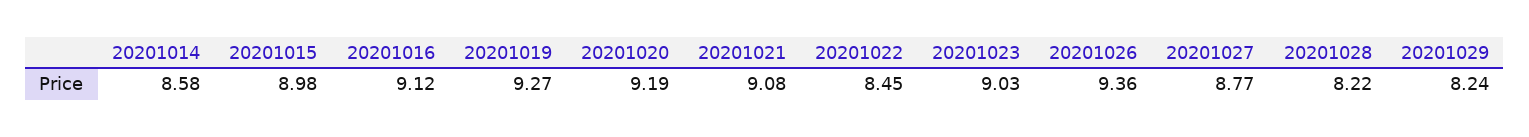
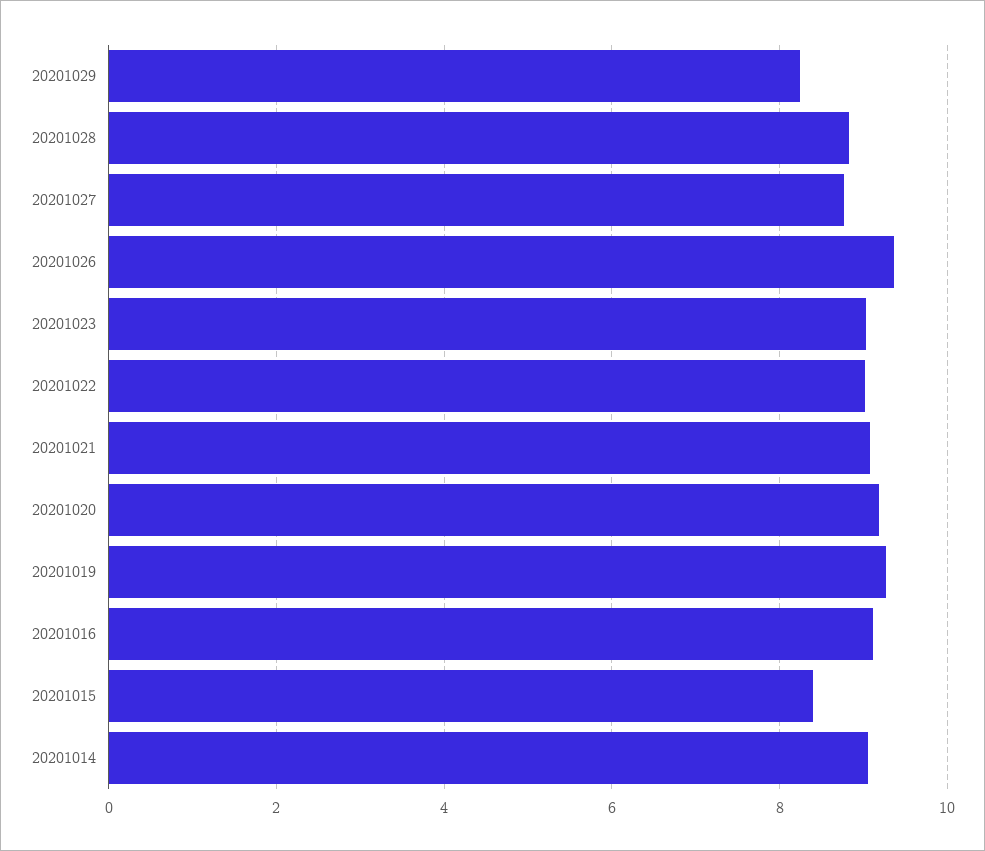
20201014: 8.58 -> 9
20201015: 8.98 -> 8.4
20201022: 8.45 -> 9
20201028: 8.22 -> 8.8

